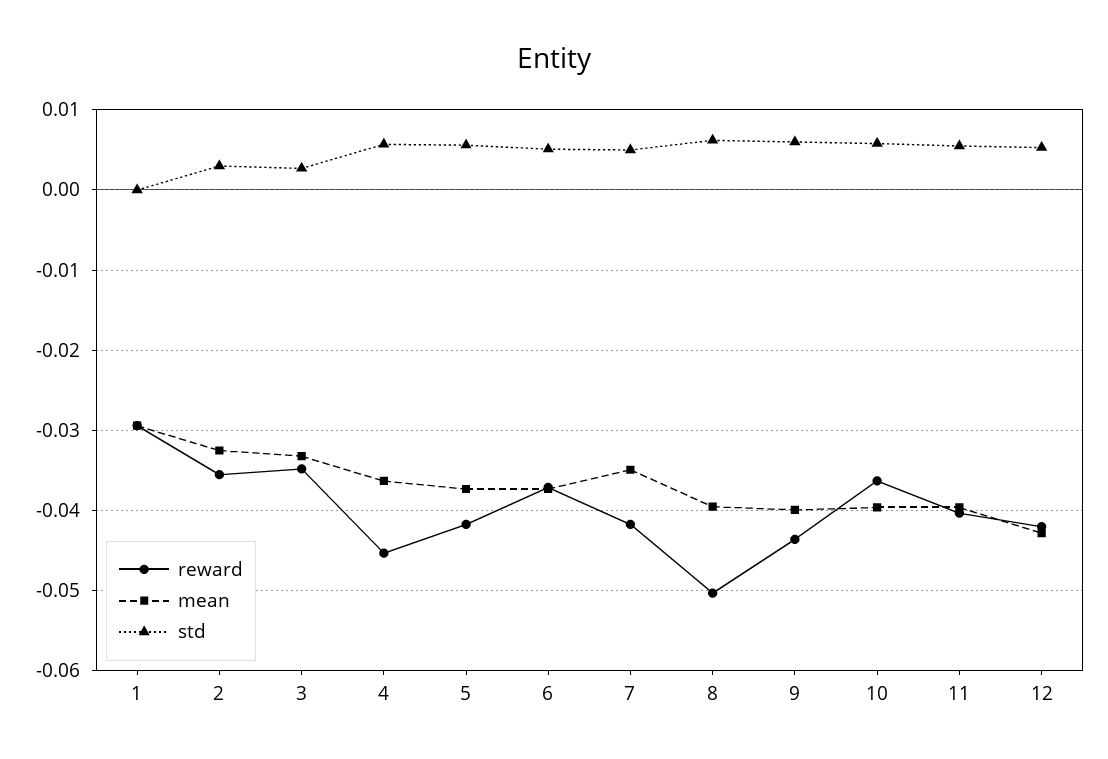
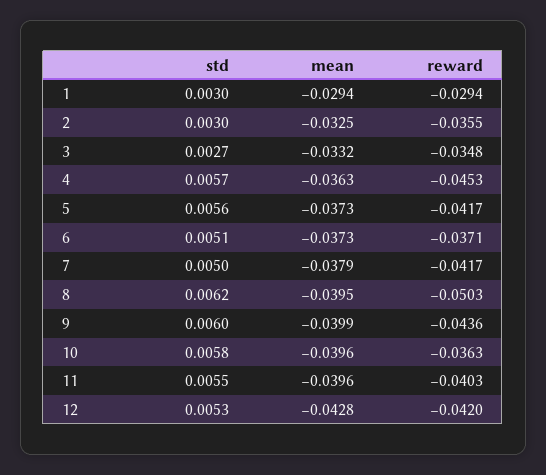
std, 1: 0 -> 0.003
mean, 7: -0.035 -> -0.0379

